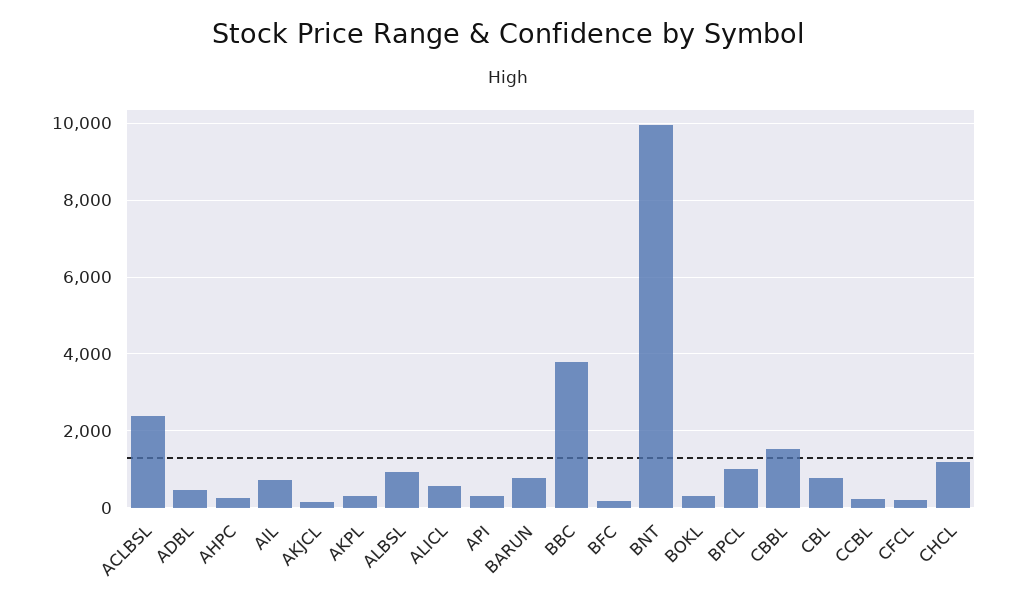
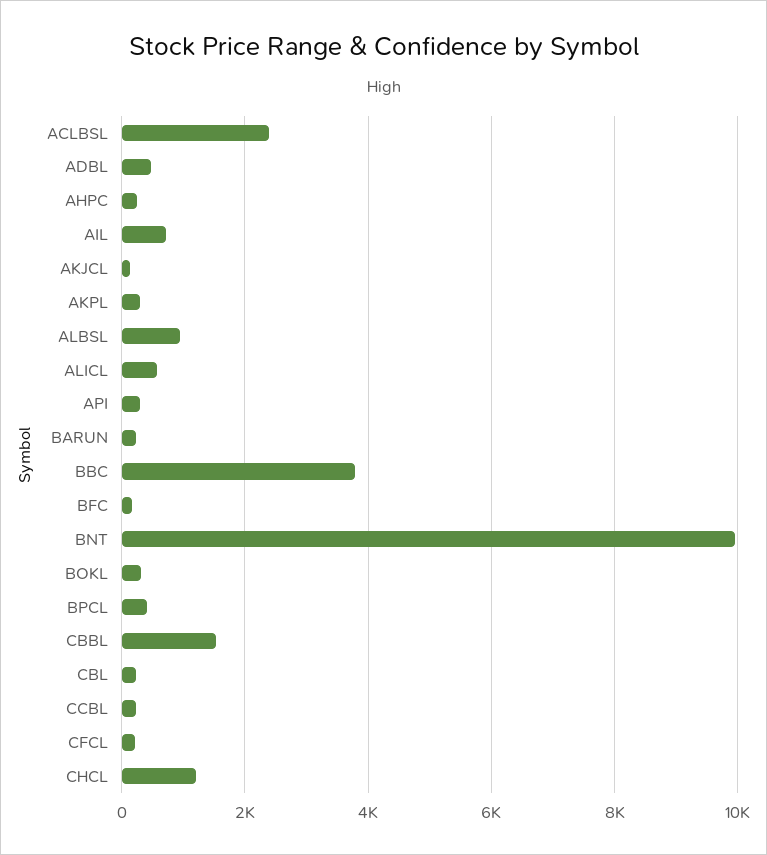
BARUN: 800 -> 200
BPCL: 1000 -> 400
CBL: 800 -> 200

